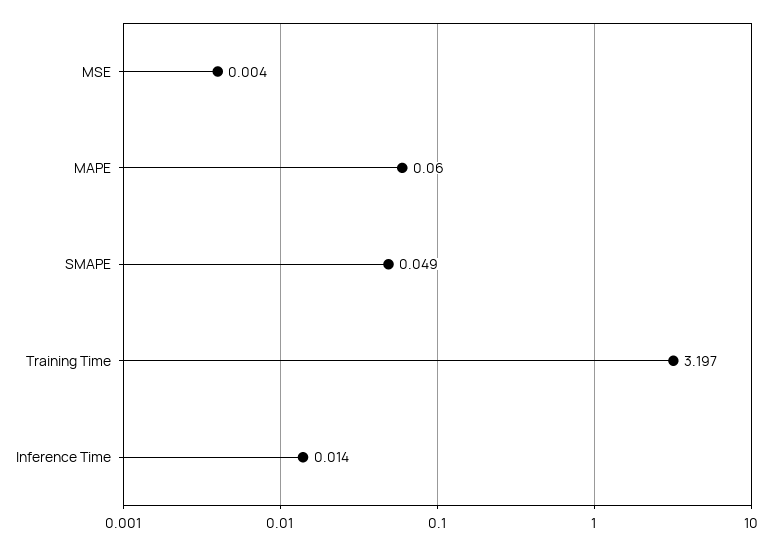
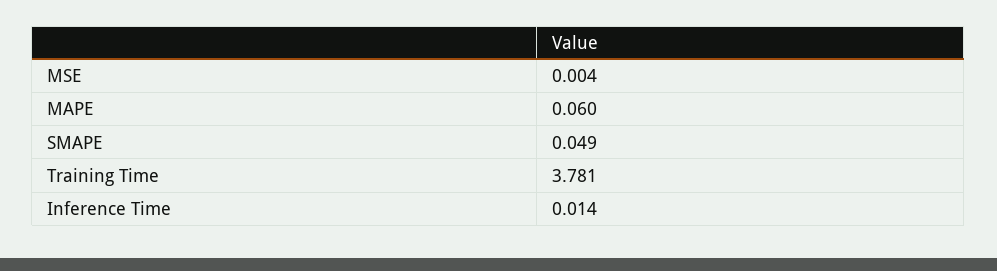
Training Time: 3.197 -> 3.781

